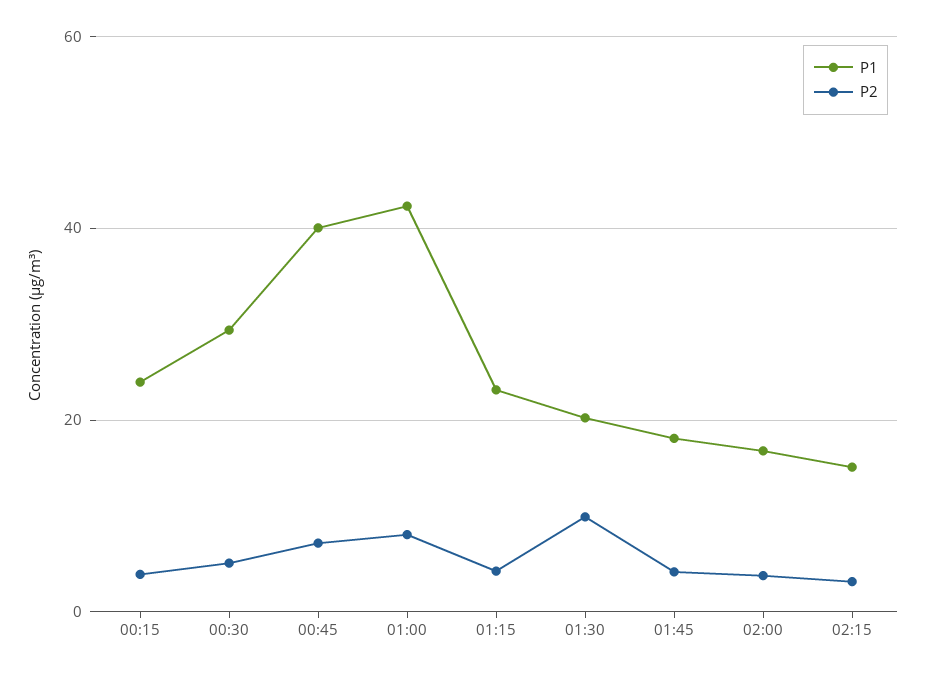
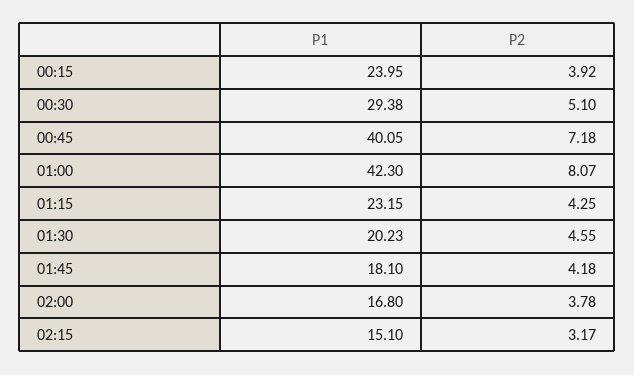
P2, 01:30: 10 -> 4.55

